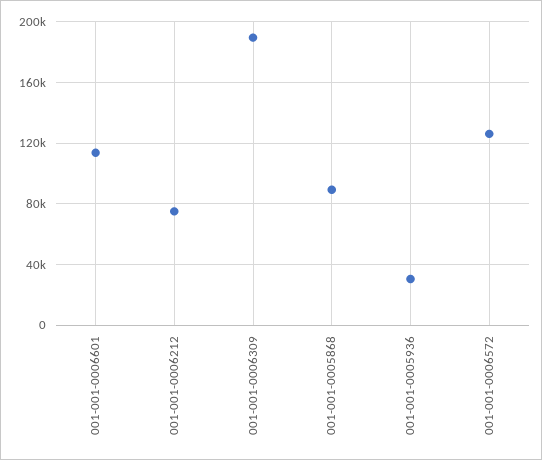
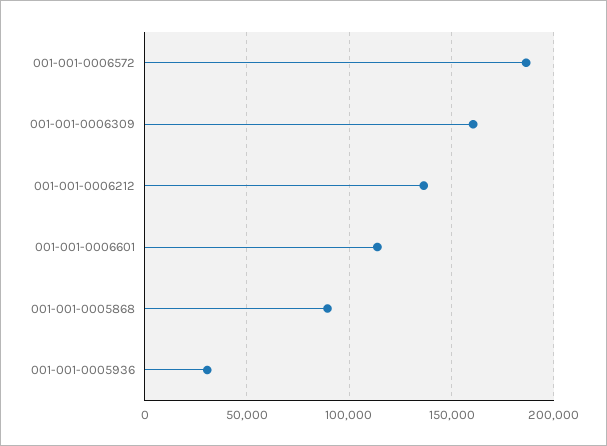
001-001-0006212: 75000 -> 135000
001-001-0006309: 190000 -> 160000
001-001-0006572: 125000 -> 185000

